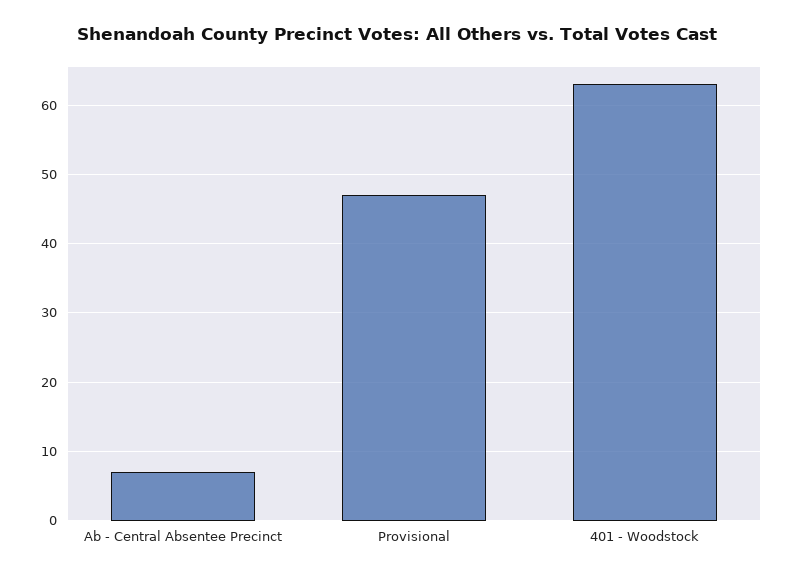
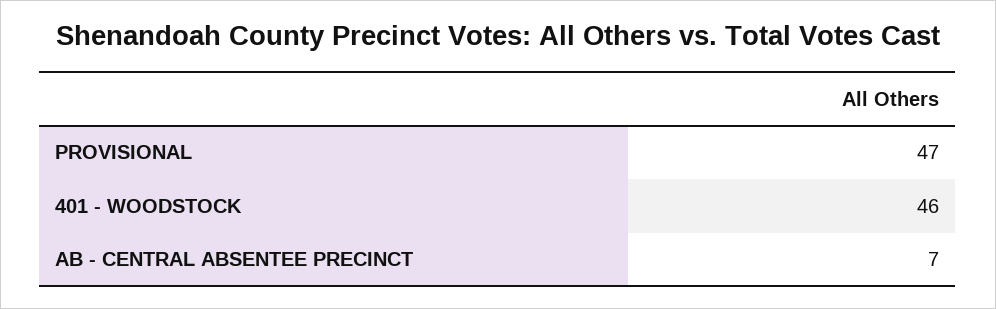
401 - Woodstock: 63 -> 46

